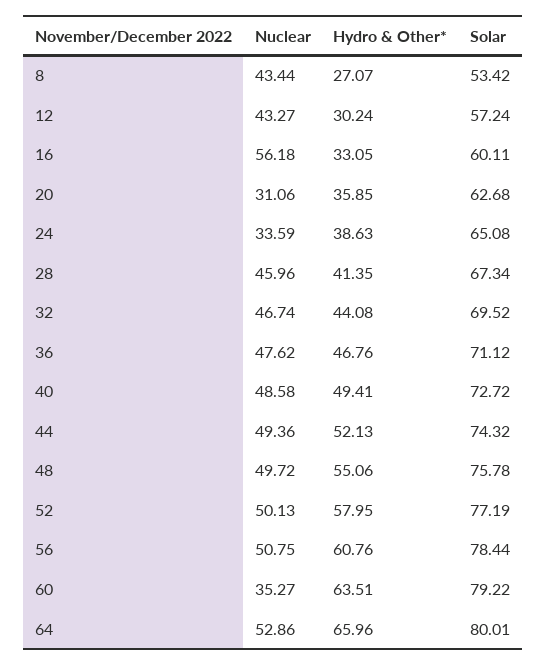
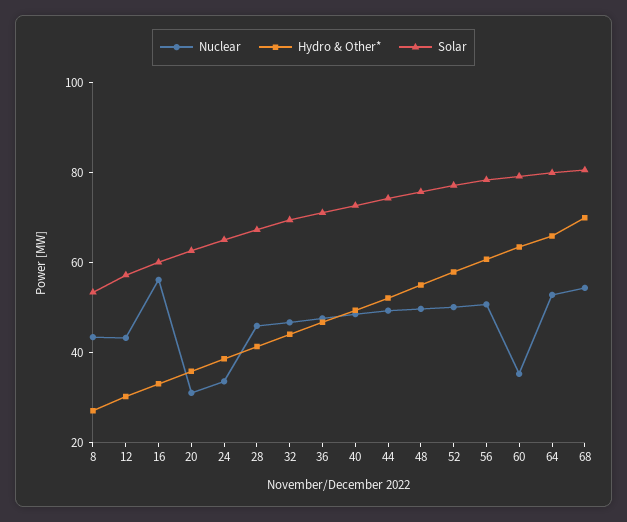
Nuclear, 68: none -> 55
Hydro & Other*, 68: none -> 70
Solar, 68: none -> 80

